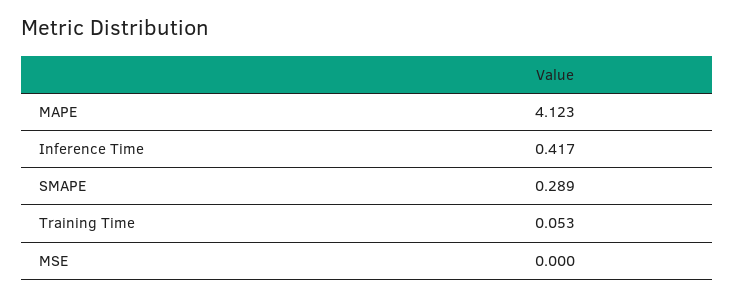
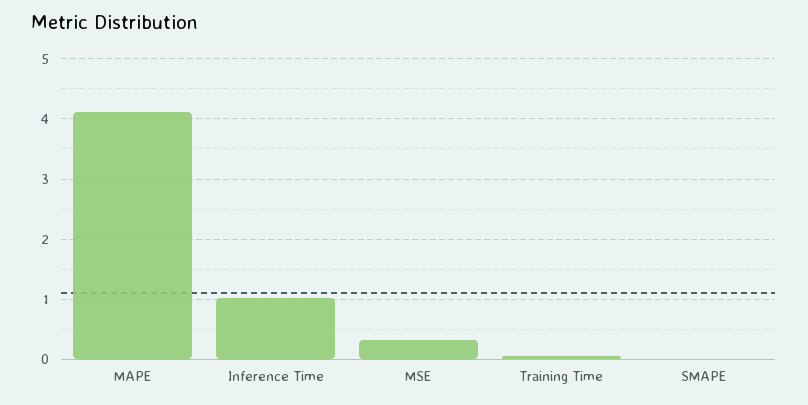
Inference Time: 0.417 -> 1
SMAPE: 0.289 -> 0
MSE: 0 -> 0.3

